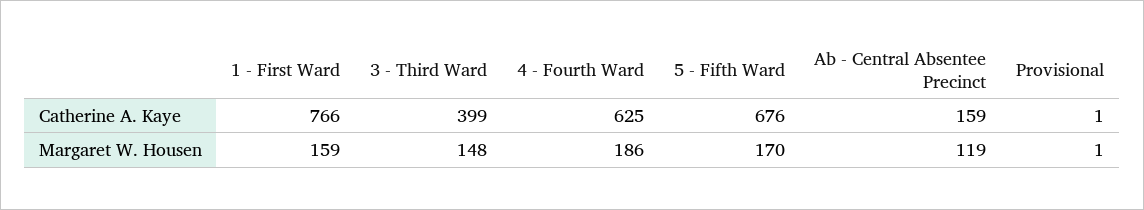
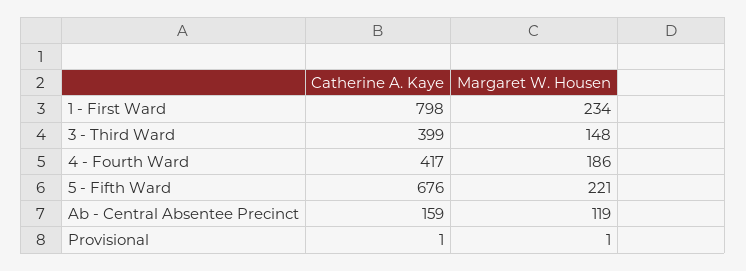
1 - First Ward, Catherine A. Kaye: 766 -> 798
4 - Fourth Ward, Catherine A. Kaye: 625 -> 417
1 - First Ward, Margaret W. Housen: 159 -> 234
5 - Fifth Ward, Margaret W. Housen: 170 -> 221

